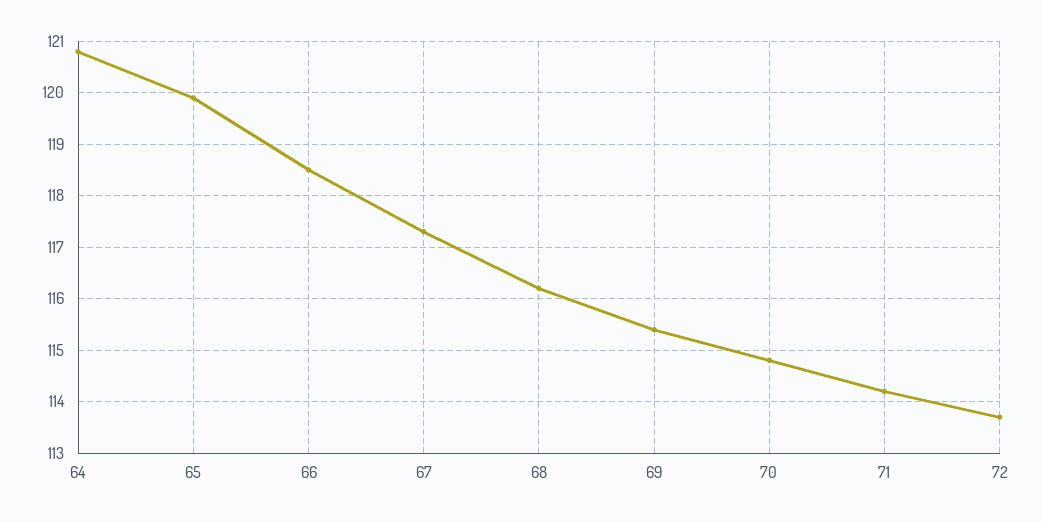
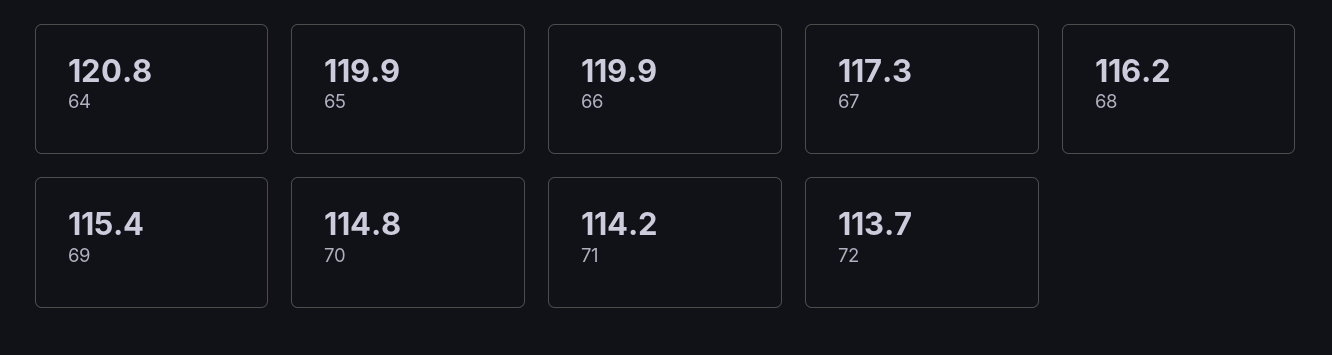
66: 118.5 -> 119.9

